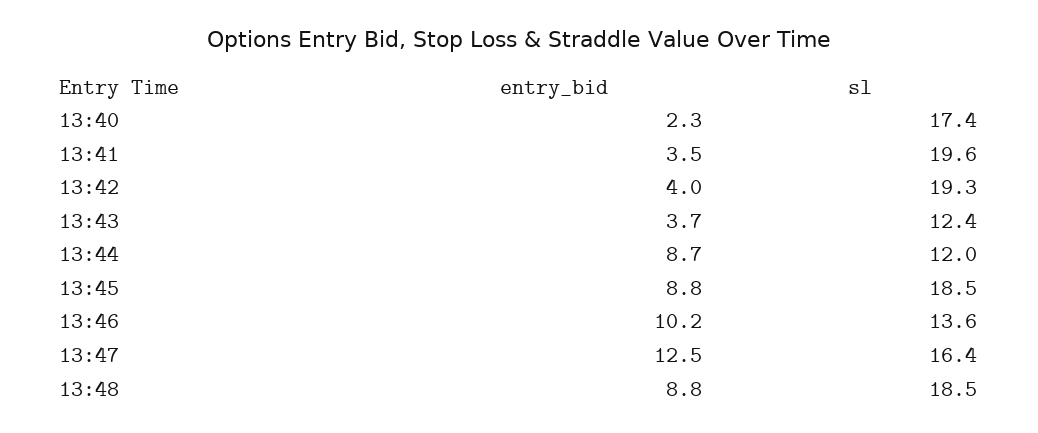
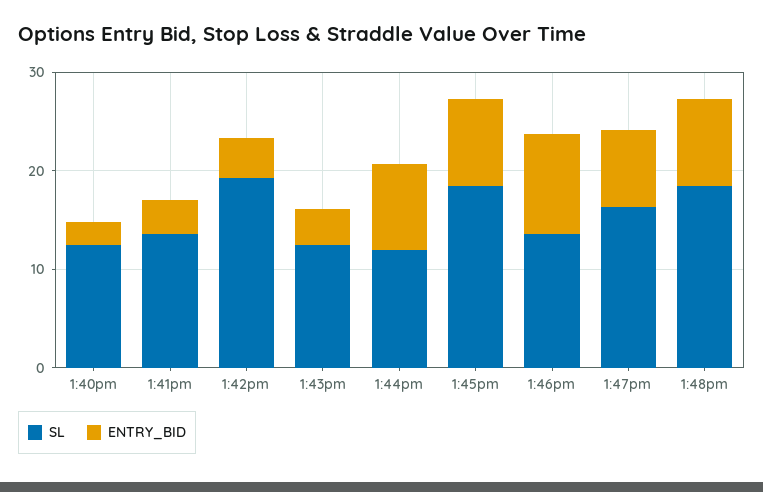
sl, 13:40: 17.4 -> 12
sl, 13:41: 19.6 -> 14
entry_bid, 13:47: 12.5 -> 8

